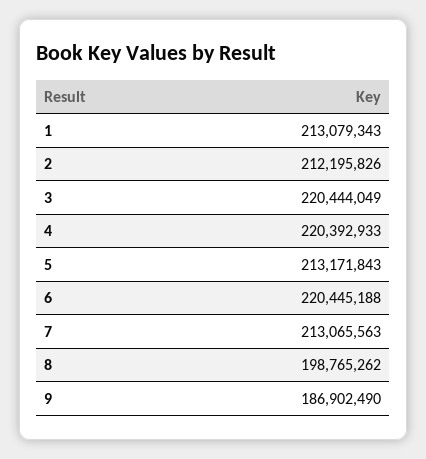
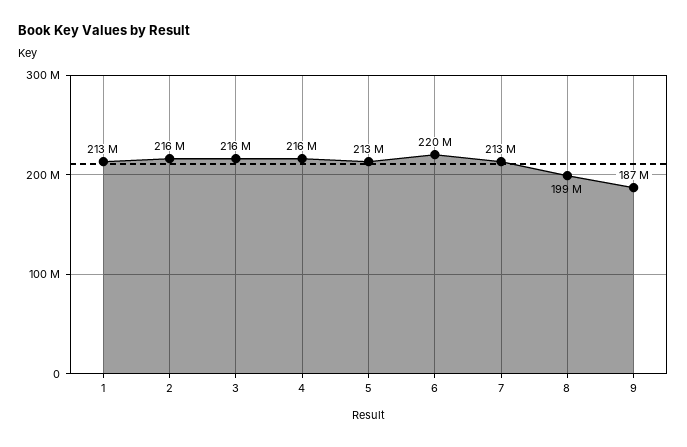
2: 212195826 -> 216000000
3: 220444049 -> 216000000
4: 220392933 -> 216000000

